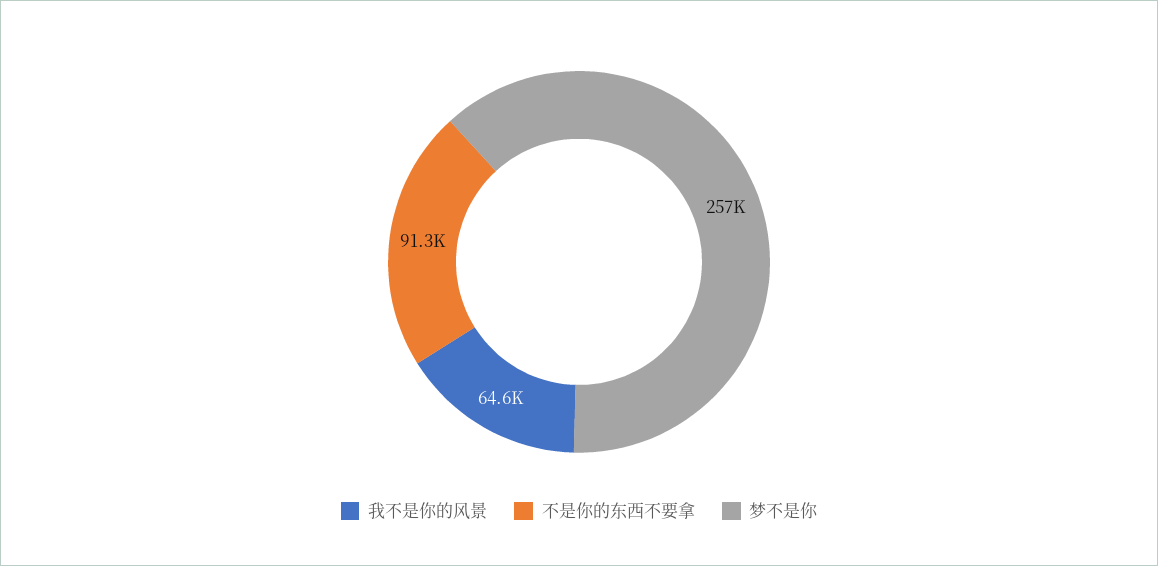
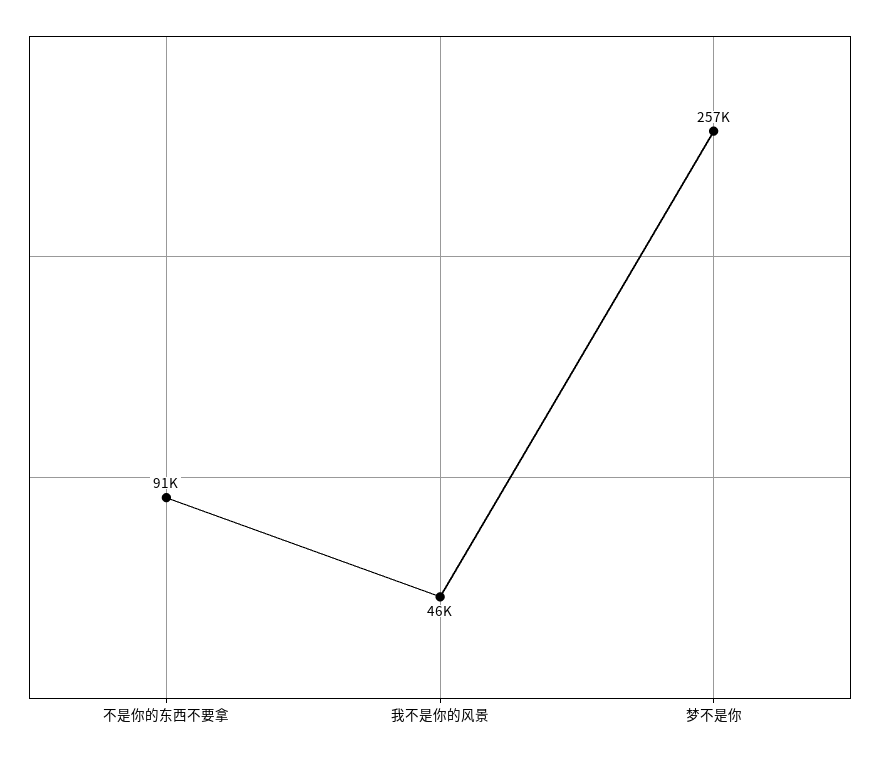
我不是你的风景: 64600 -> 46000

